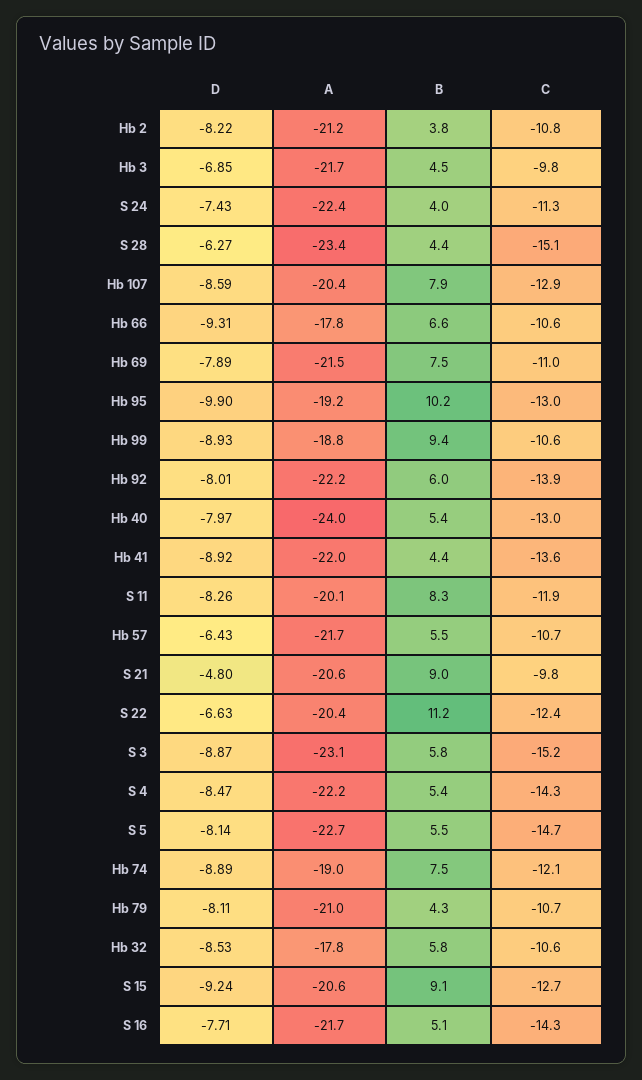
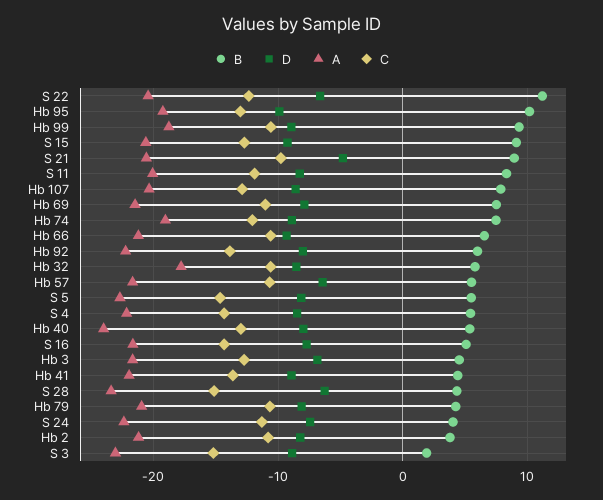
C, Hb 3: -9.8 -> -13
A, Hb 66: -17.8 -> -21
B, S 3: 5.8 -> 2

